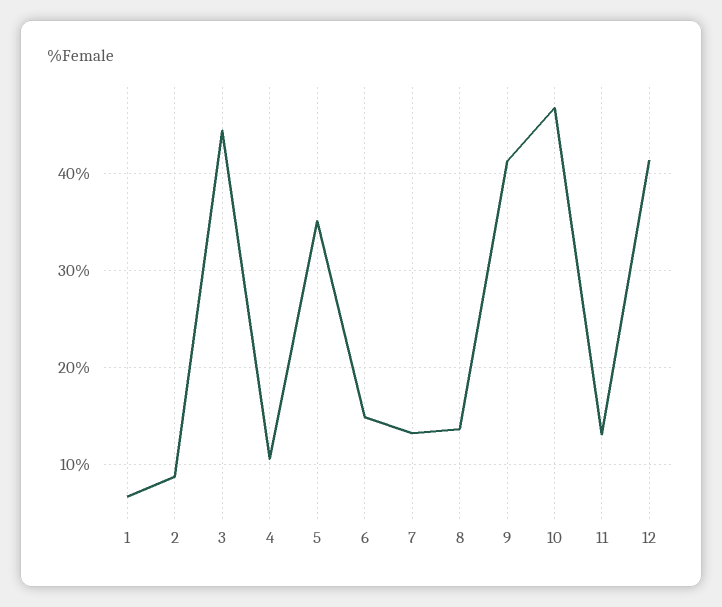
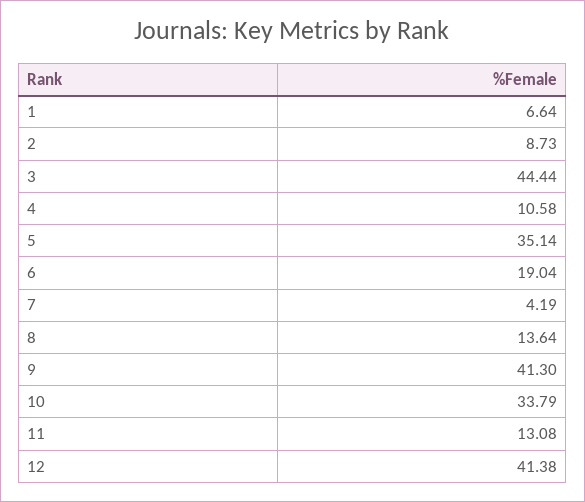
6: 15 -> 19.04
7: 13 -> 4.19
10: 47 -> 33.79

